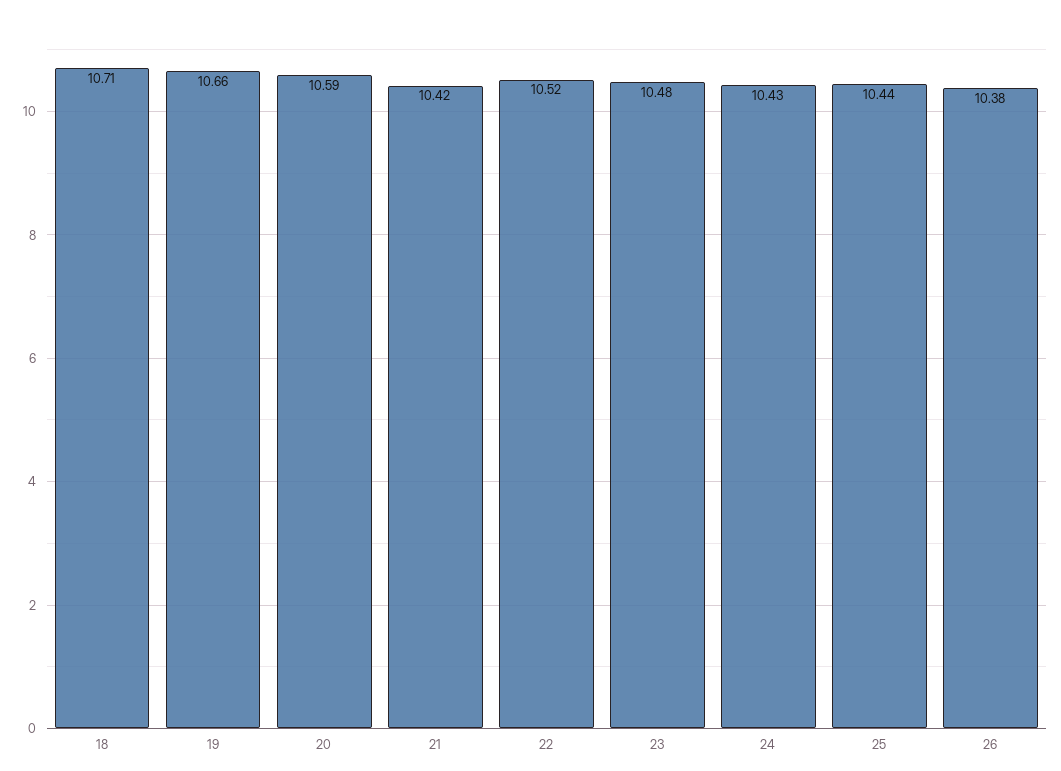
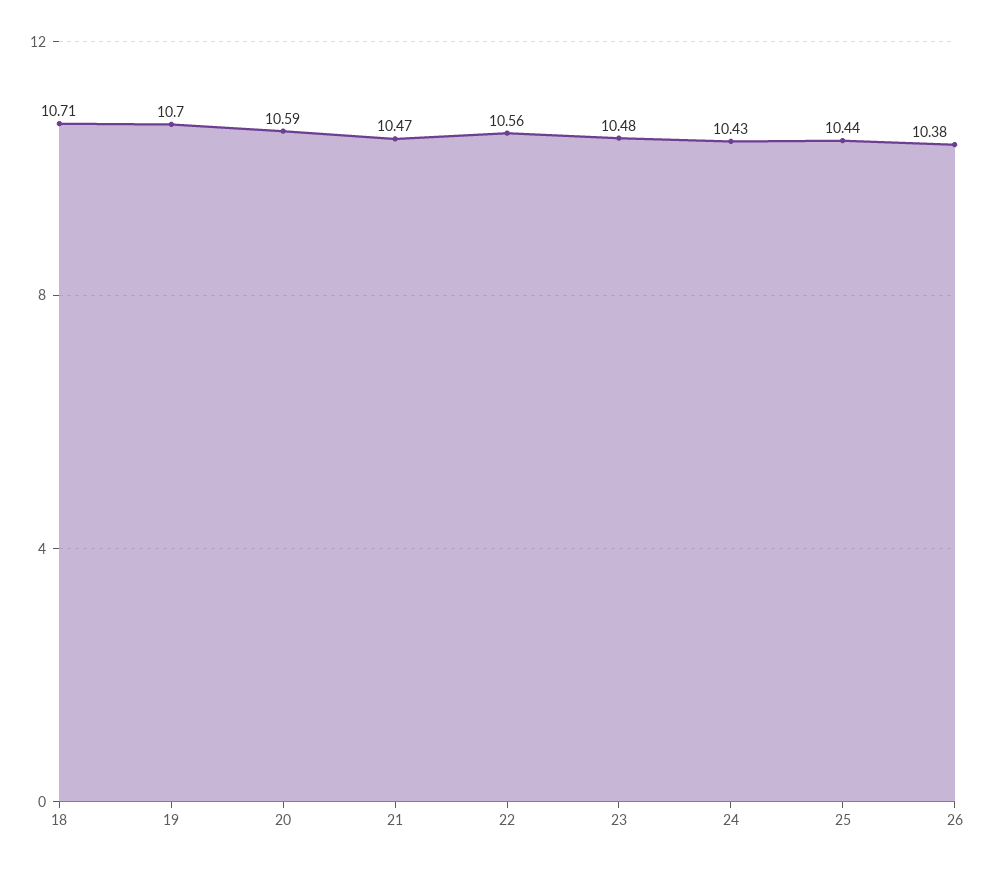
19: 10.66 -> 10.7
21: 10.42 -> 10.47
22: 10.52 -> 10.56

